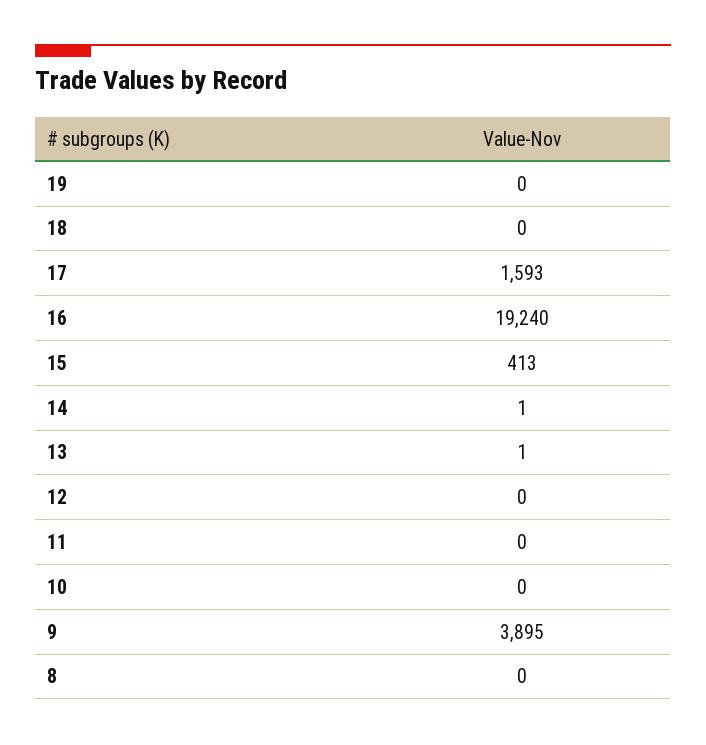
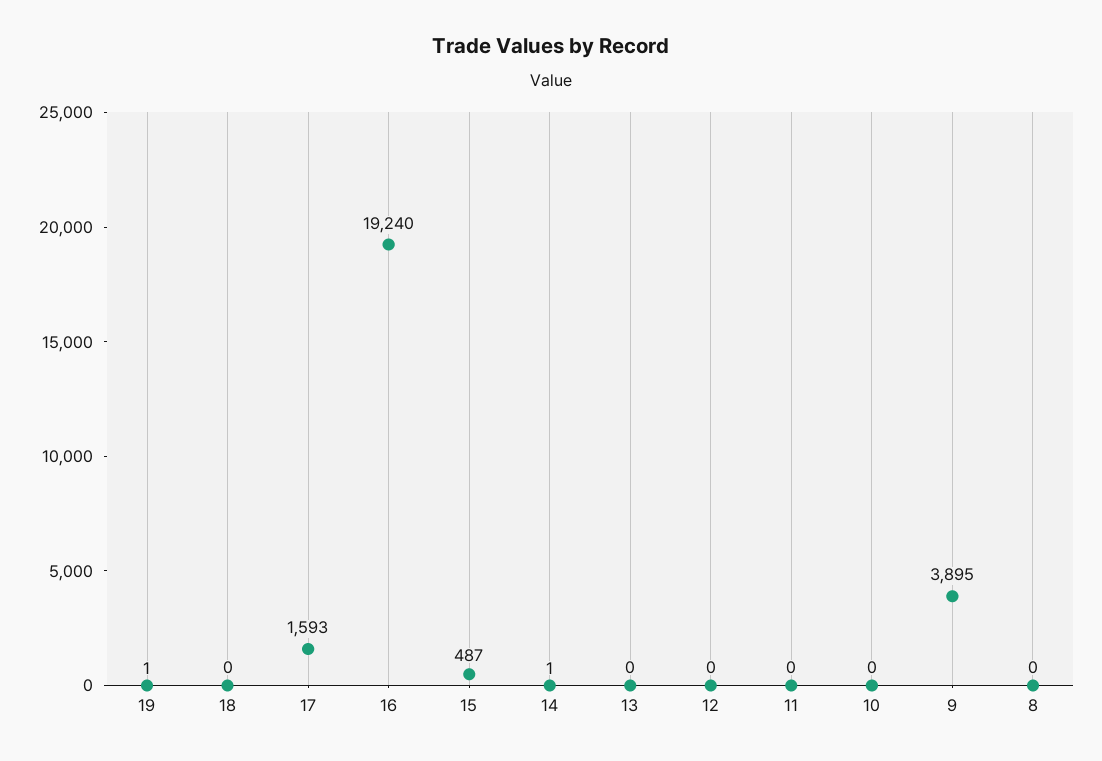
19: 0 -> 1
15: 413 -> 487
13: 1 -> 0

